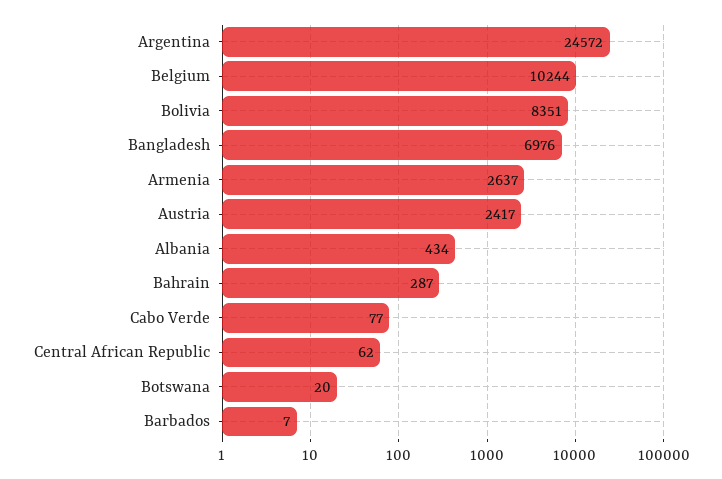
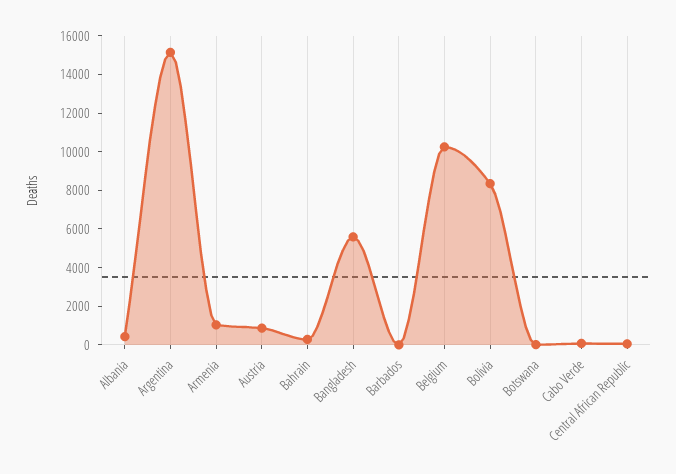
Argentina: 24572 -> 15000
Bangladesh: 6976 -> 5500
Armenia: 2637 -> 1000
Austria: 2417 -> 1000

